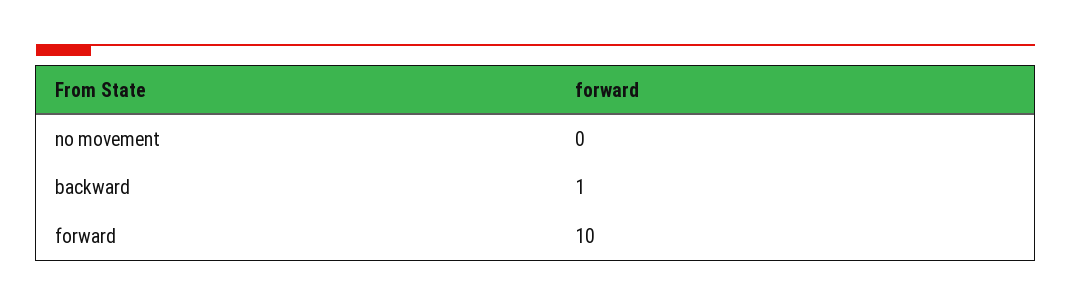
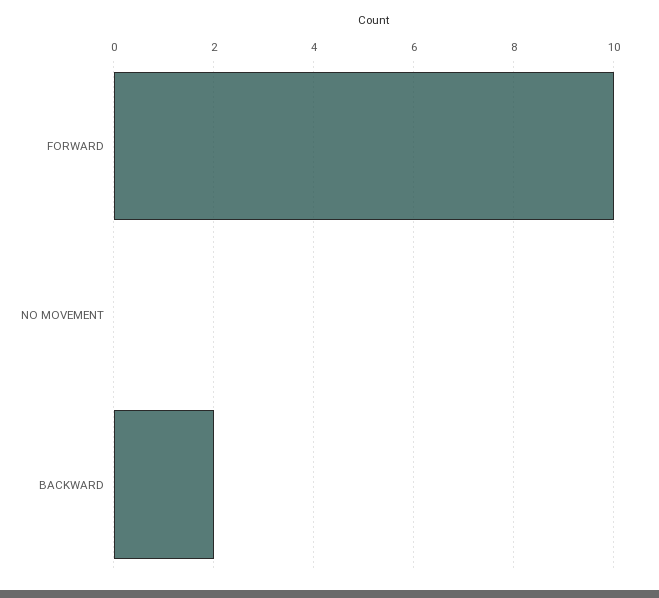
backward: 1 -> 2

